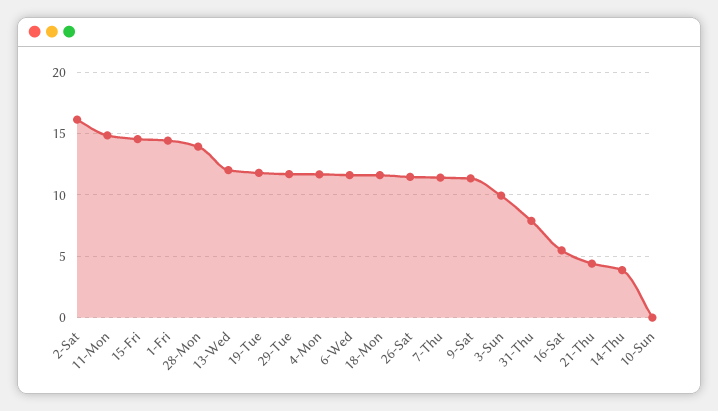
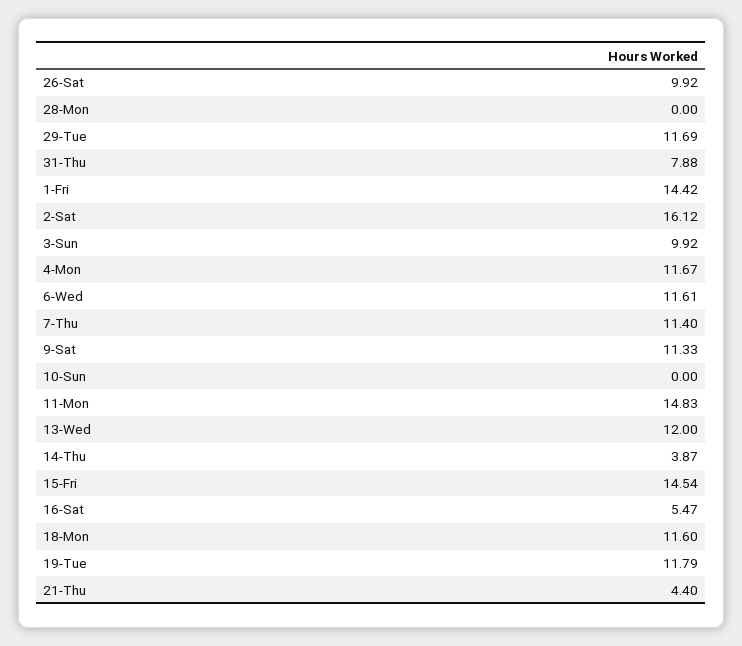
28-Mon: 14 -> 0
26-Sat: 11.5 -> 9.92

